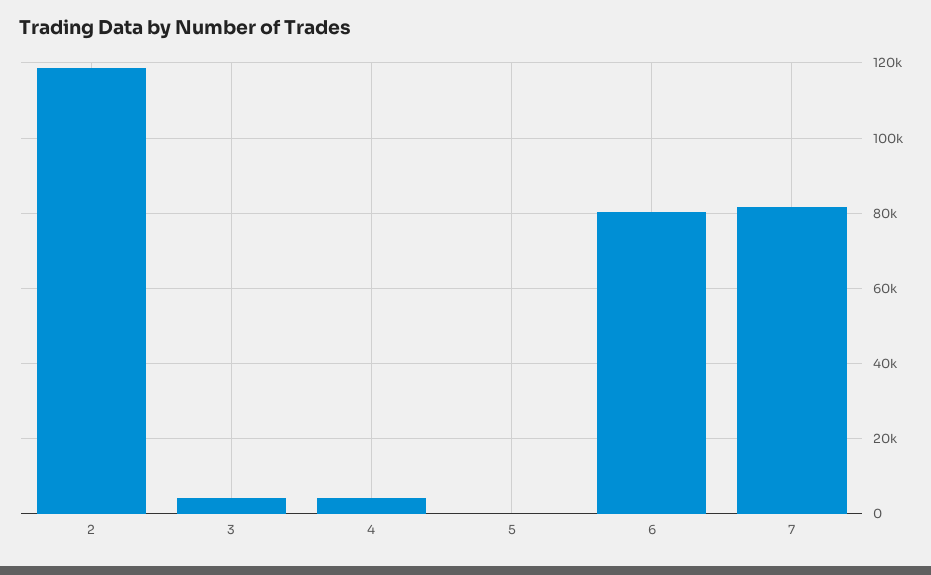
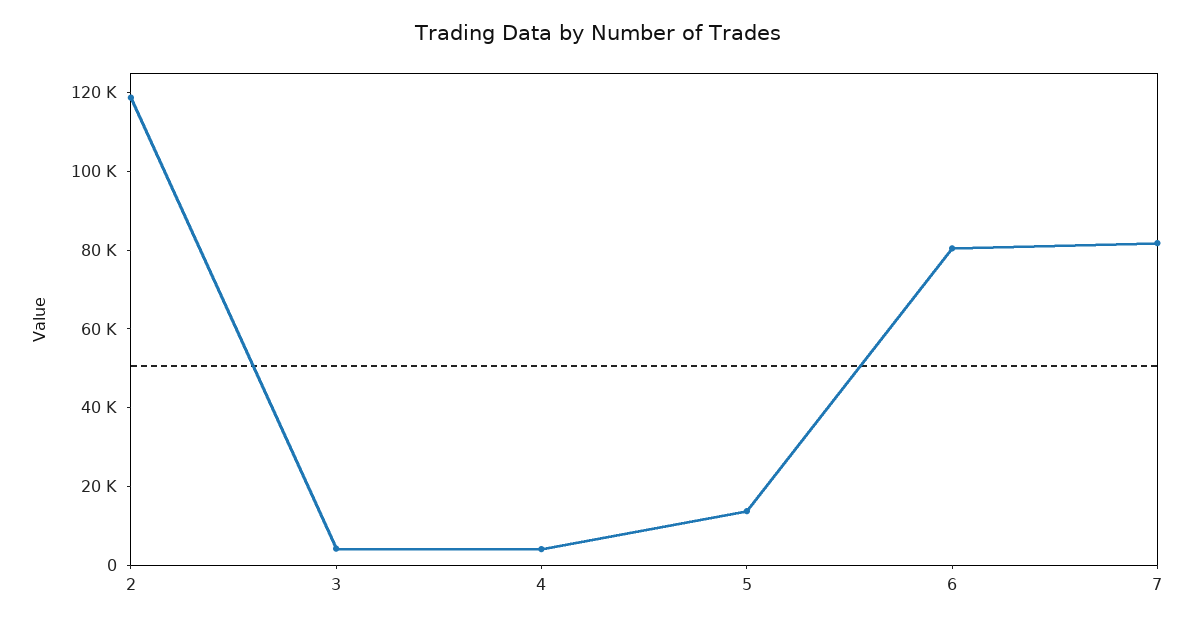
5: 0 -> 15000

